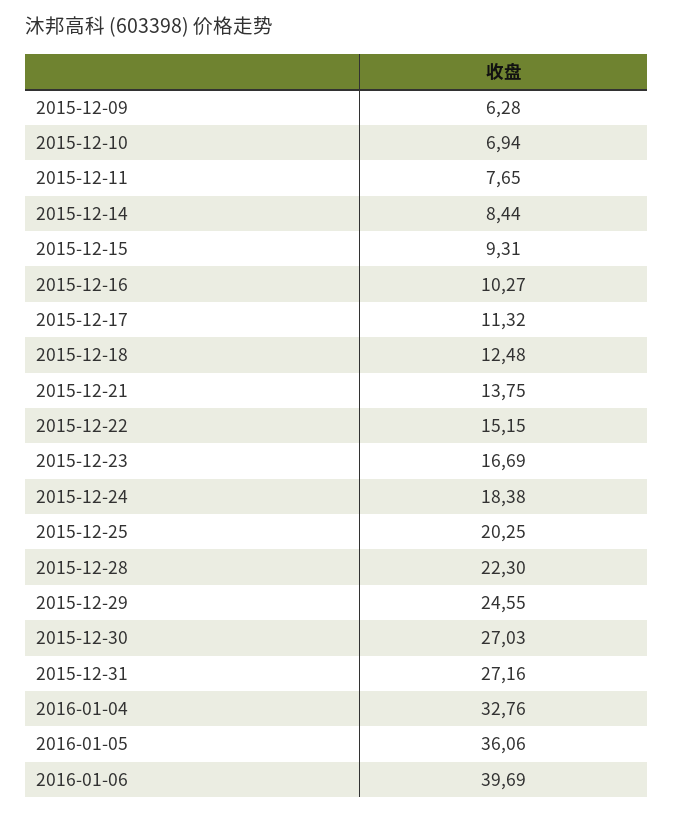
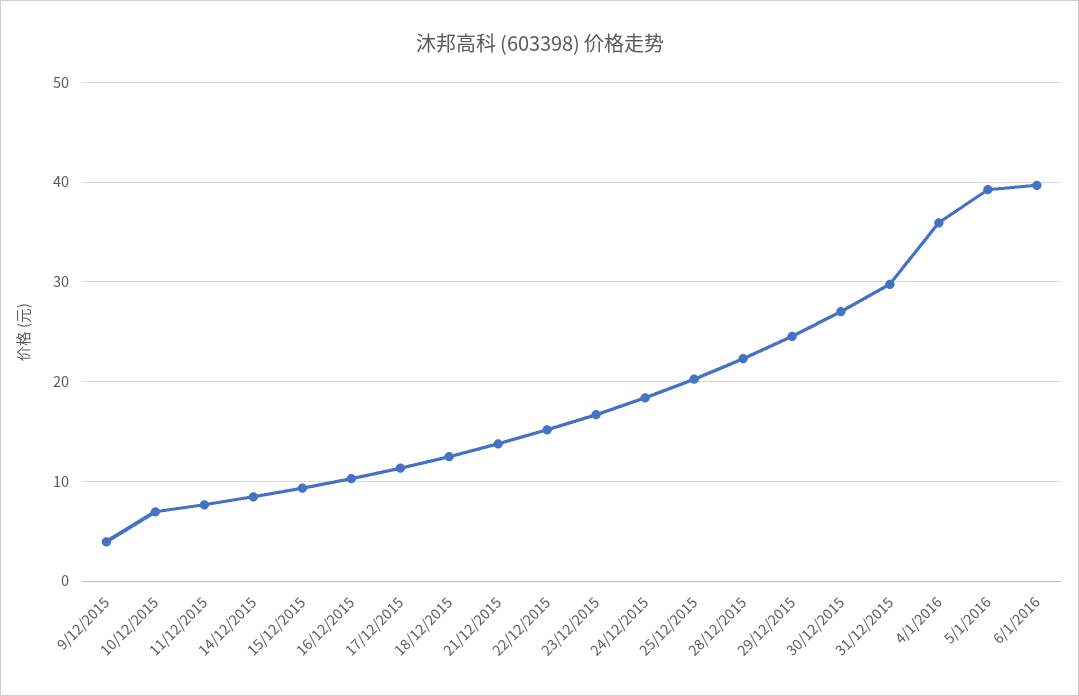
2015-12-09: 6.28 -> 4
2015-12-31: 27.16 -> 30
2016-01-04: 32.76 -> 36
2016-01-05: 36.06 -> 39

